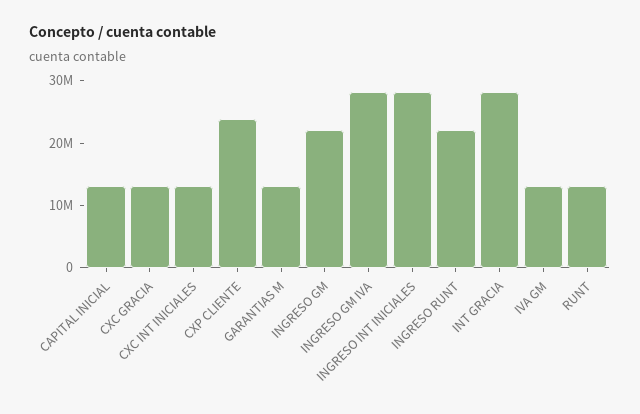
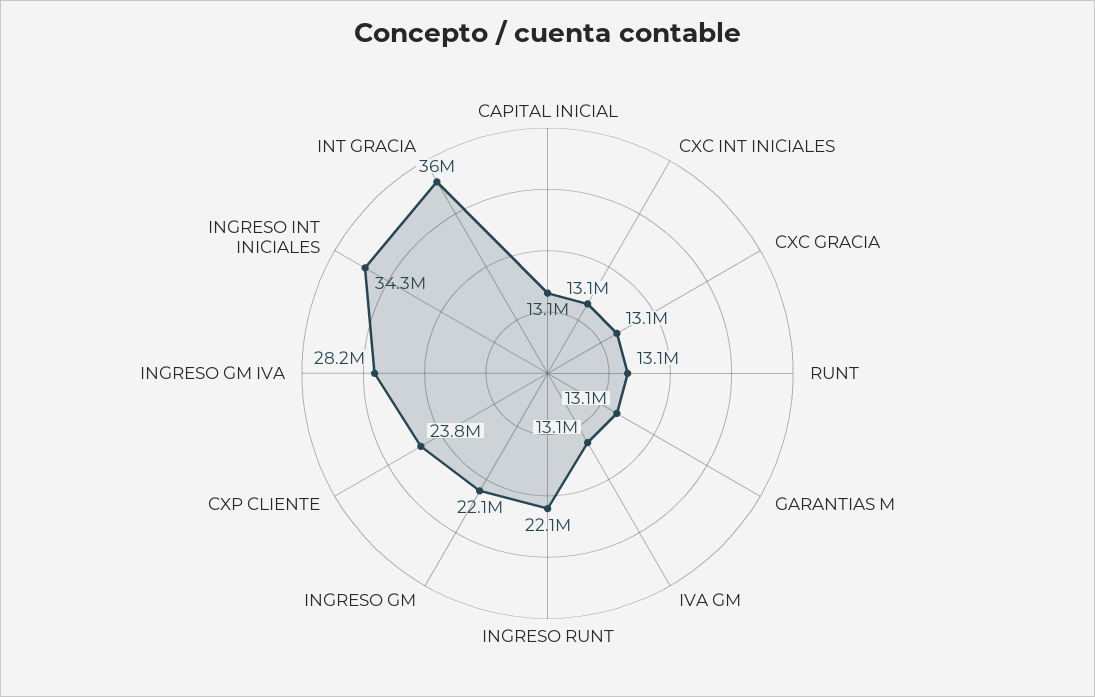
INGRESO INT INICIALES: 28000000 -> 34300000
INT GRACIA: 28000000 -> 36000000

